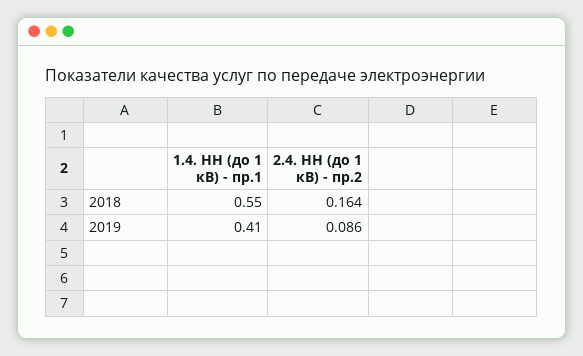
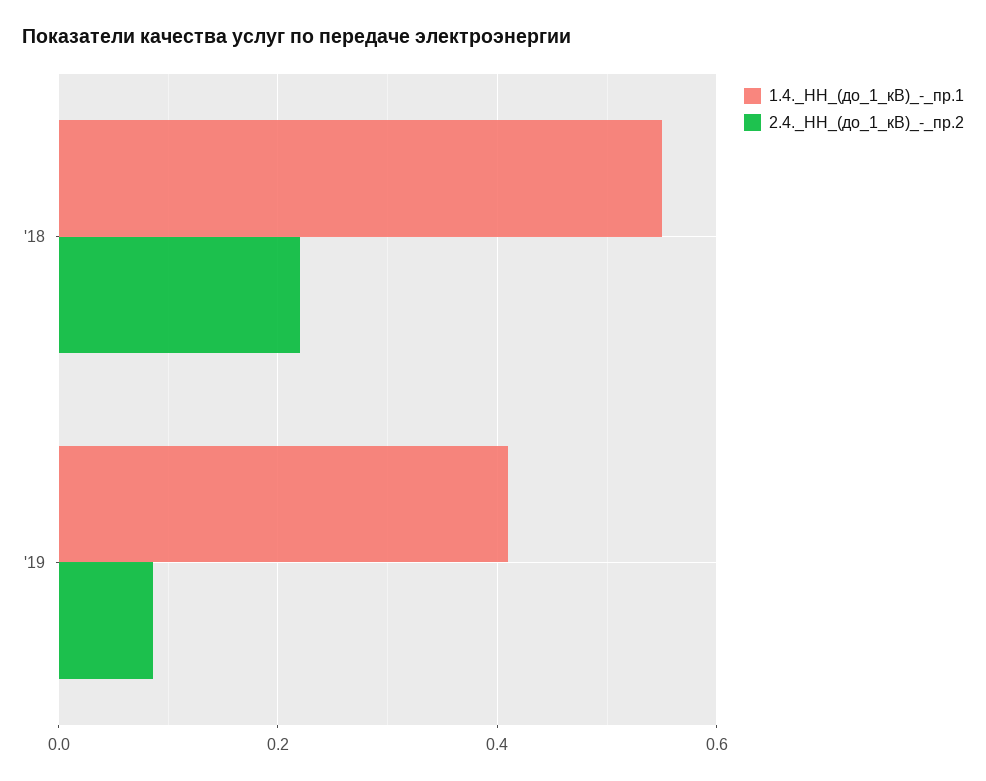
2.4. НН (до 1 кВ) - пр.2, 2018: 0.164 -> 0.22

